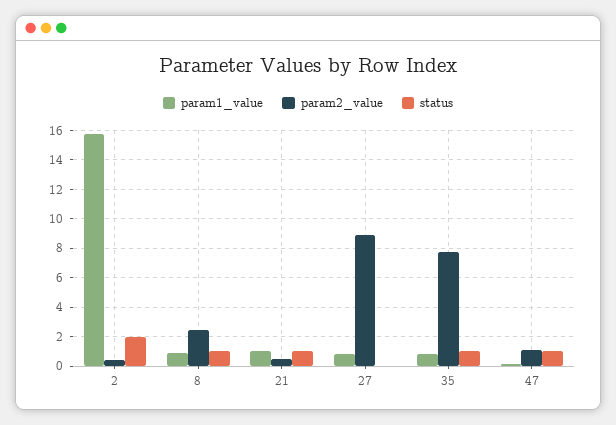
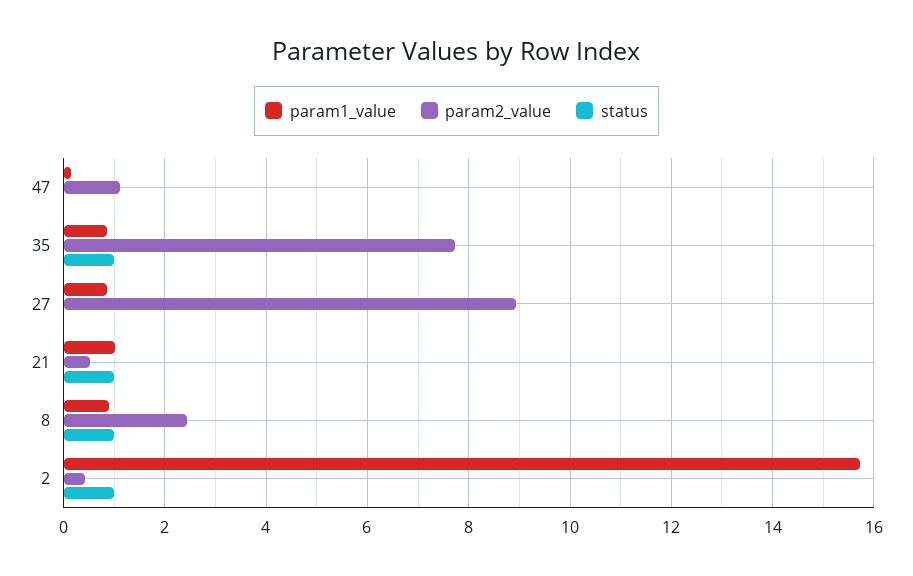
status, 2: 2 -> 1
status, 47: 1 -> 0

